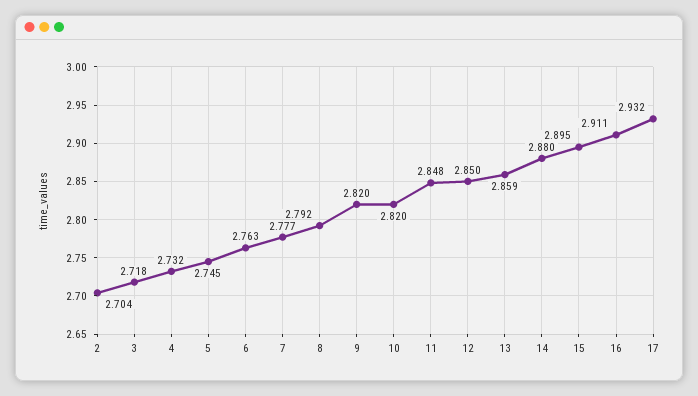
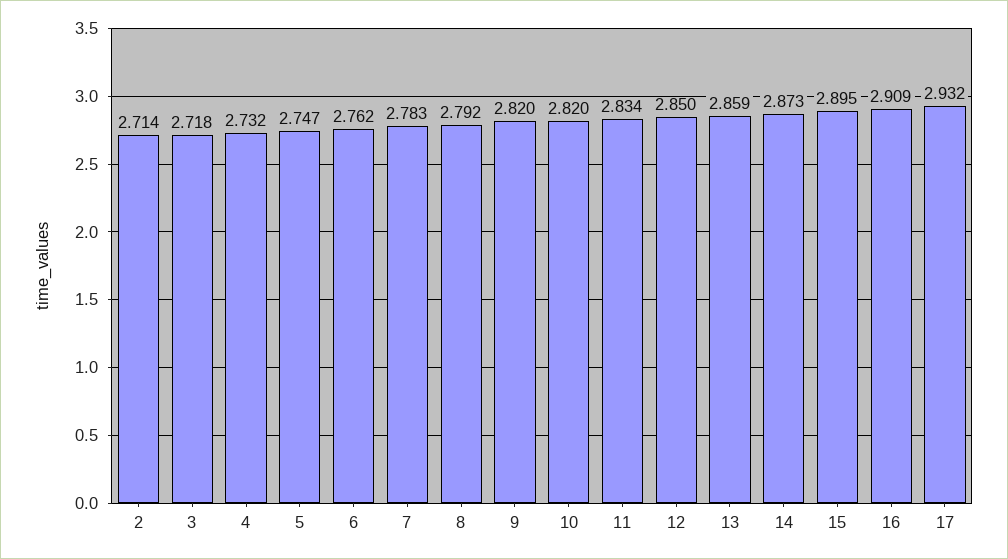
2: 2.704 -> 2.714
5: 2.745 -> 2.747
6: 2.763 -> 2.762
7: 2.777 -> 2.783
11: 2.848 -> 2.834
14: 2.88 -> 2.873
16: 2.911 -> 2.909

